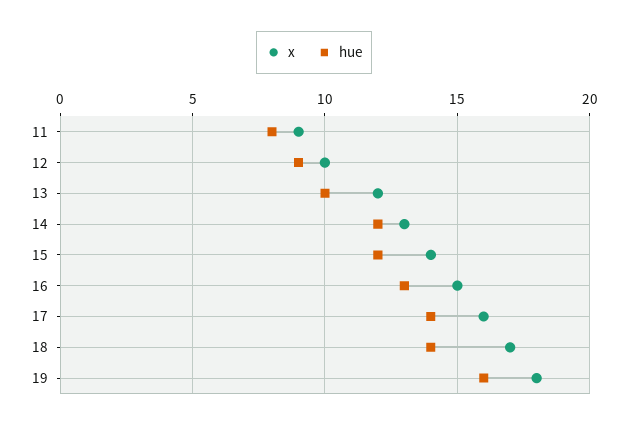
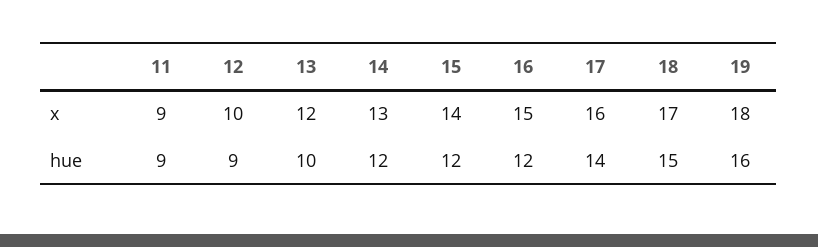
hue, 11: 8 -> 9
hue, 16: 13 -> 12
hue, 18: 14 -> 15

